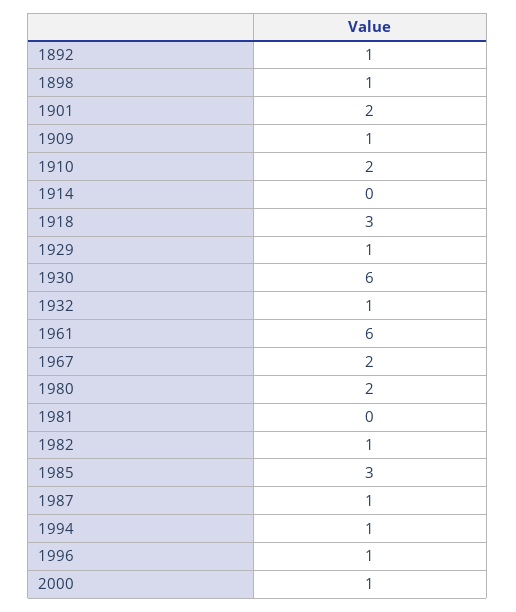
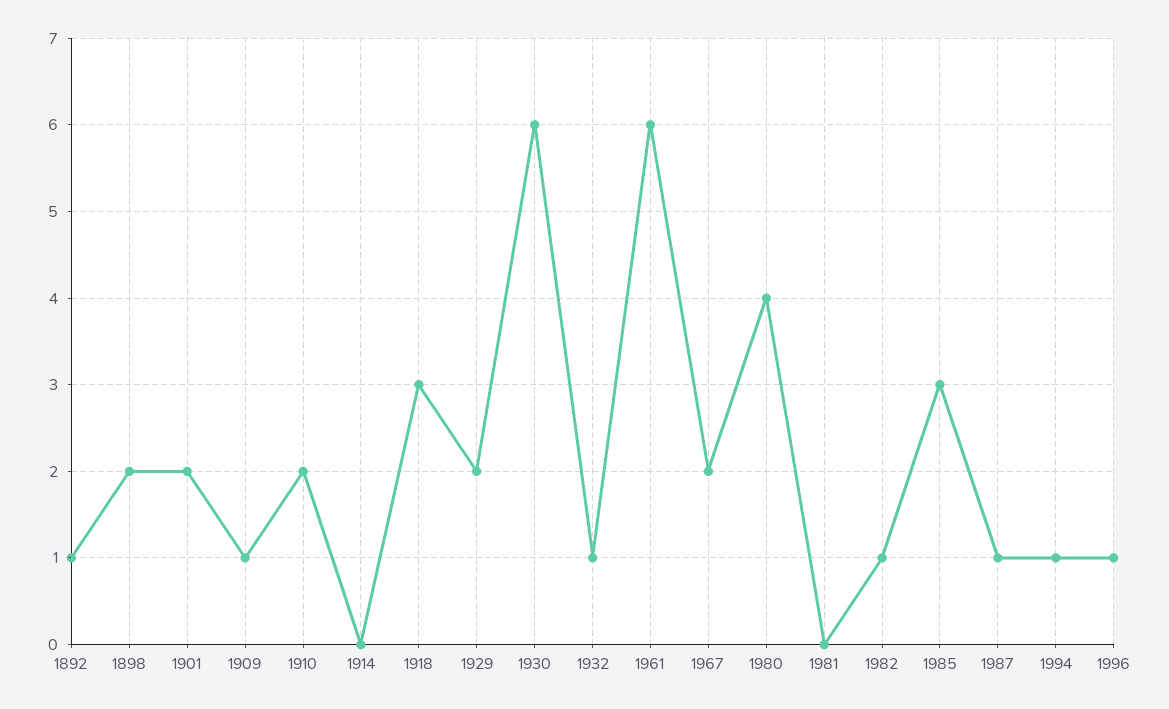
1898: 1 -> 2
1929: 1 -> 2
1980: 2 -> 4
2000: 1 -> none

